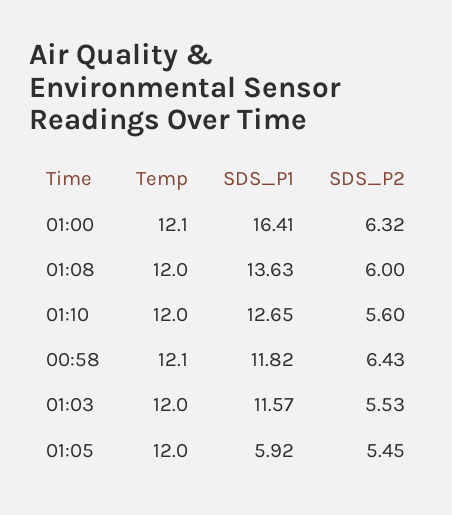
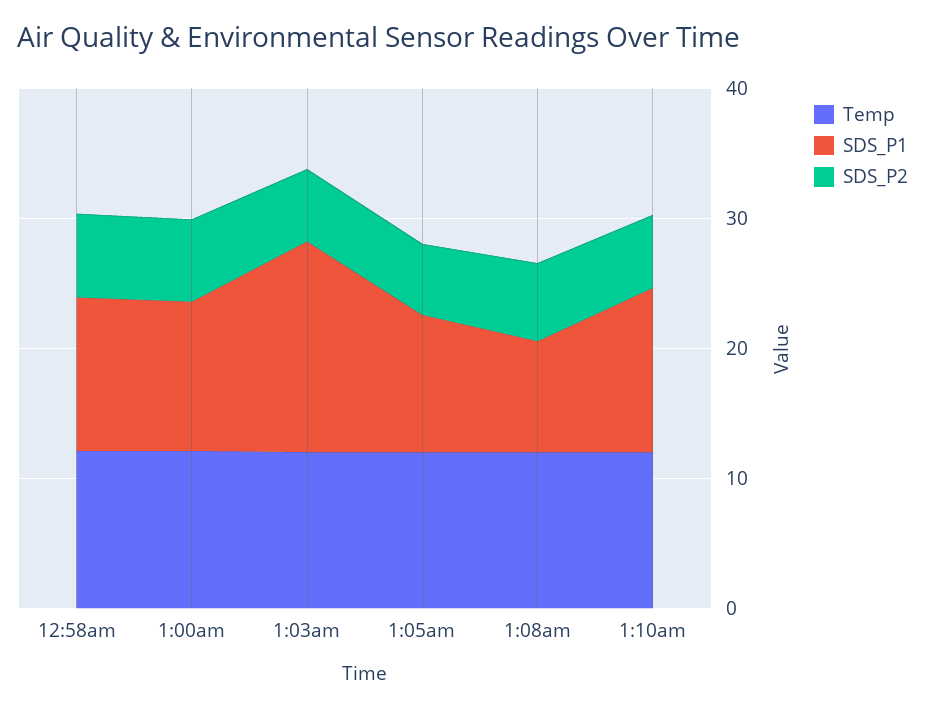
SDS_P1, 01:00: 16.41 -> 12
SDS_P1, 01:08: 13.63 -> 8
SDS_P1, 01:03: 11.57 -> 16
SDS_P1, 01:05: 5.92 -> 10

